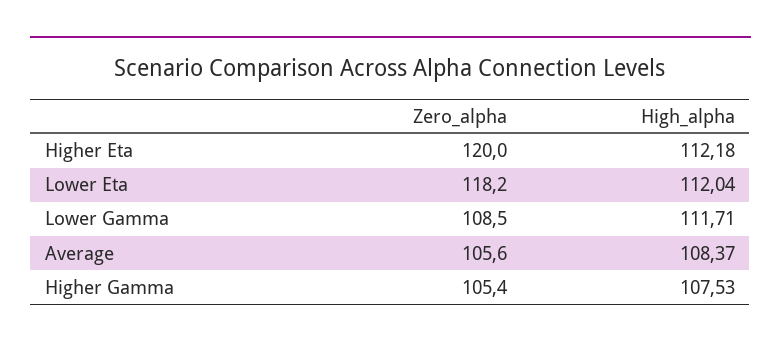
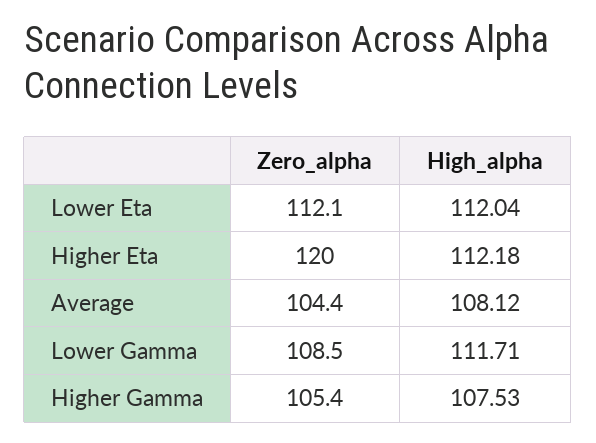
Zero_alpha, Lower Eta: 118.2 -> 112.1
Zero_alpha, Average: 105.6 -> 104.4
High_alpha, Average: 108.37 -> 108.12

